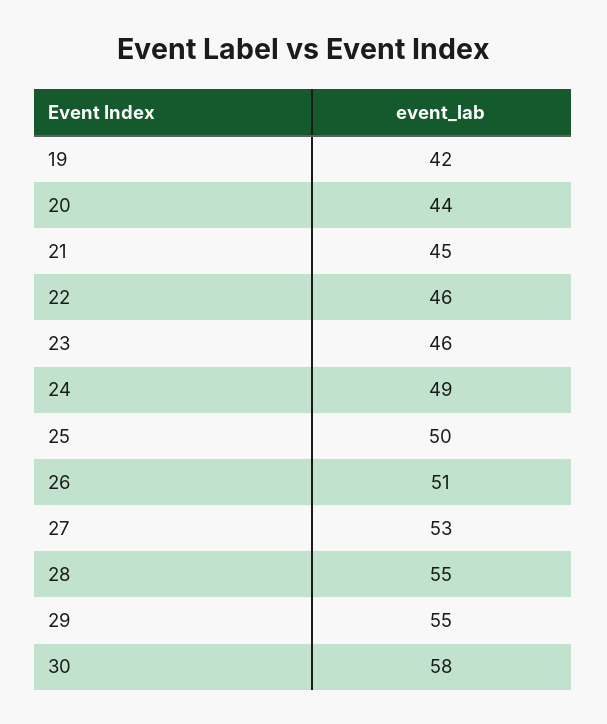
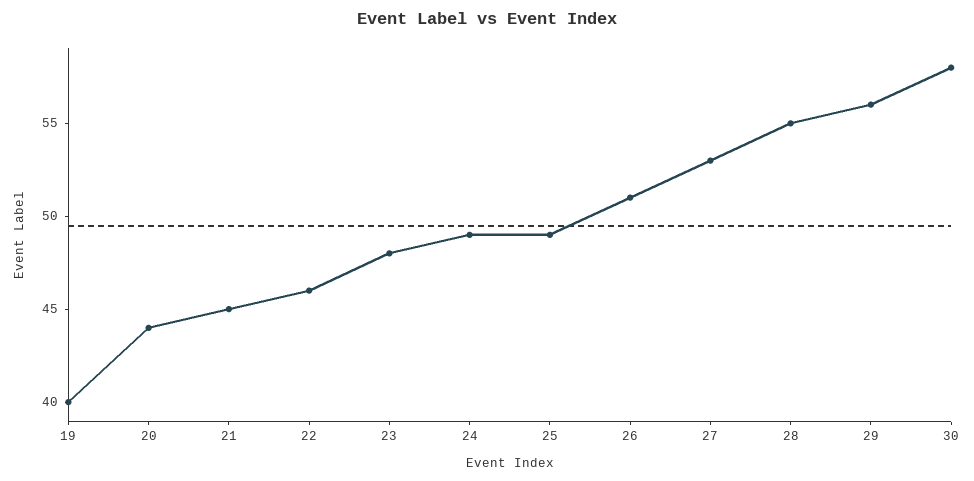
19: 42 -> 40
23: 46 -> 48
25: 50 -> 49
29: 55 -> 56

